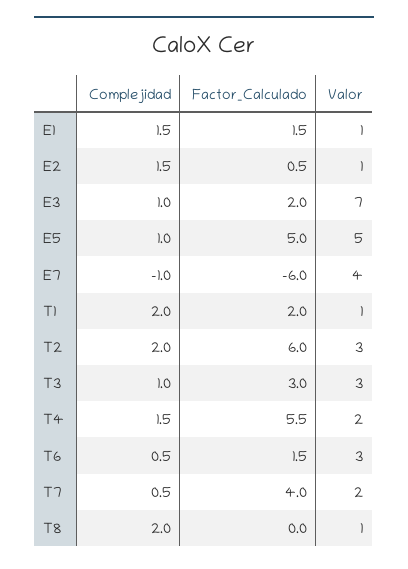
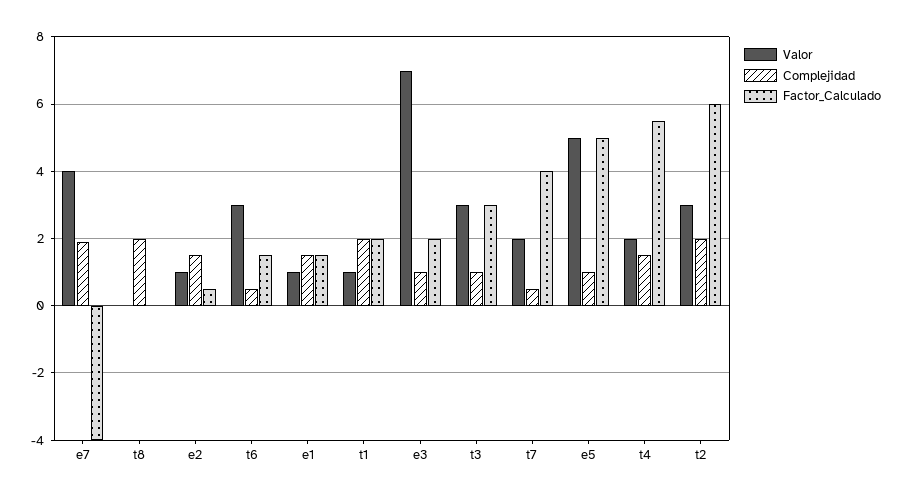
Complejidad, E7: -1 -> 2
Factor_Calculado, E7: -6 -> -4
Valor, T8: 1 -> 0

